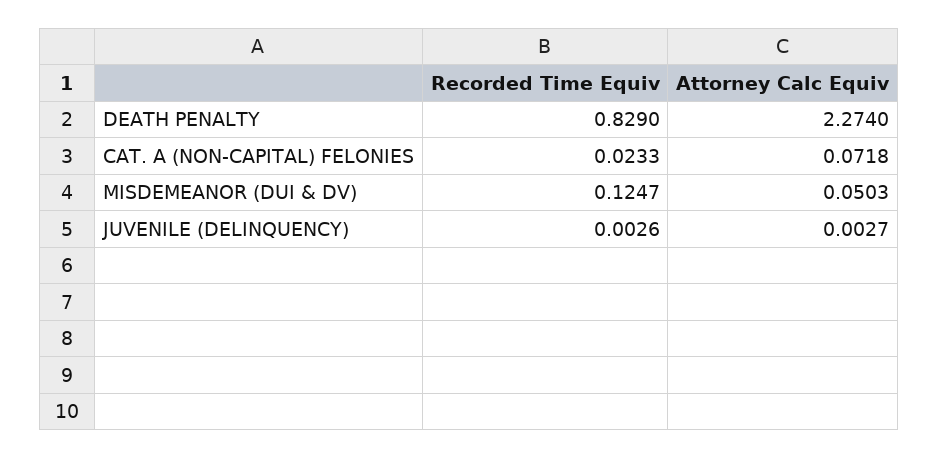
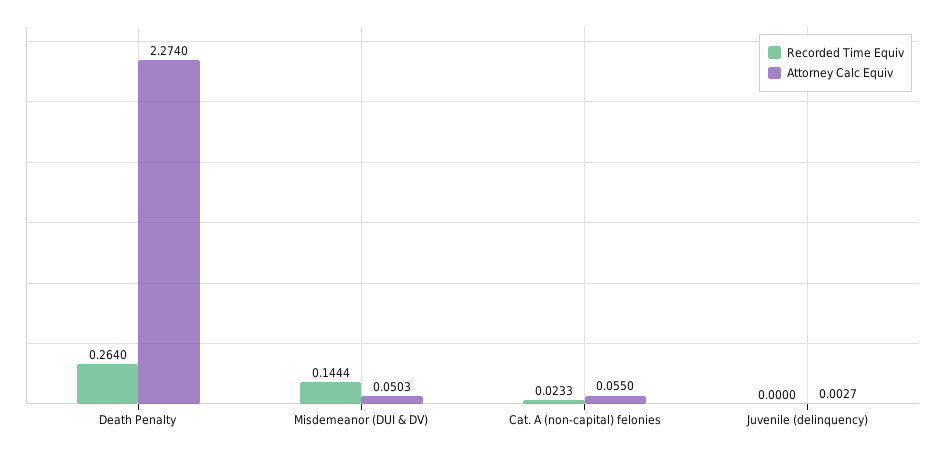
Recorded Time Equiv, DEATH PENALTY: 0.829 -> 0.264
Attorney Calc Equiv, CAT. A (NON-CAPITAL) FELONIES: 0.0718 -> 0.055
Recorded Time Equiv, MISDEMEANOR (DUI & DV): 0.1247 -> 0.1444
Recorded Time Equiv, JUVENILE (DELINQUENCY): 0.0026 -> 0

